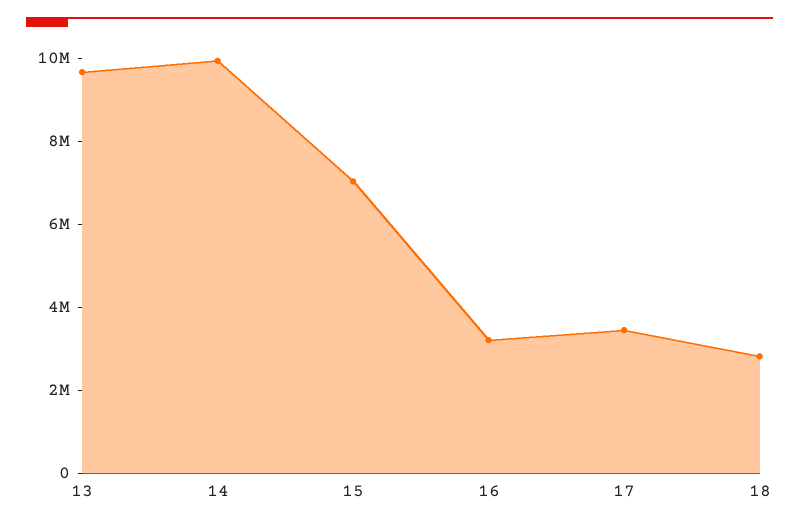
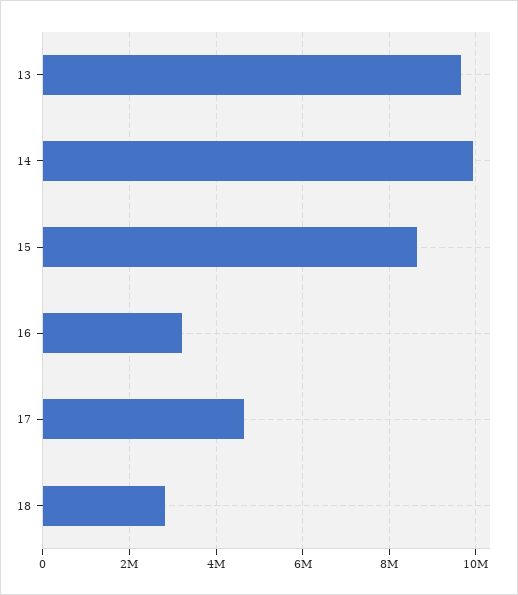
15: 7000000 -> 8600000
17: 3500000 -> 4600000

